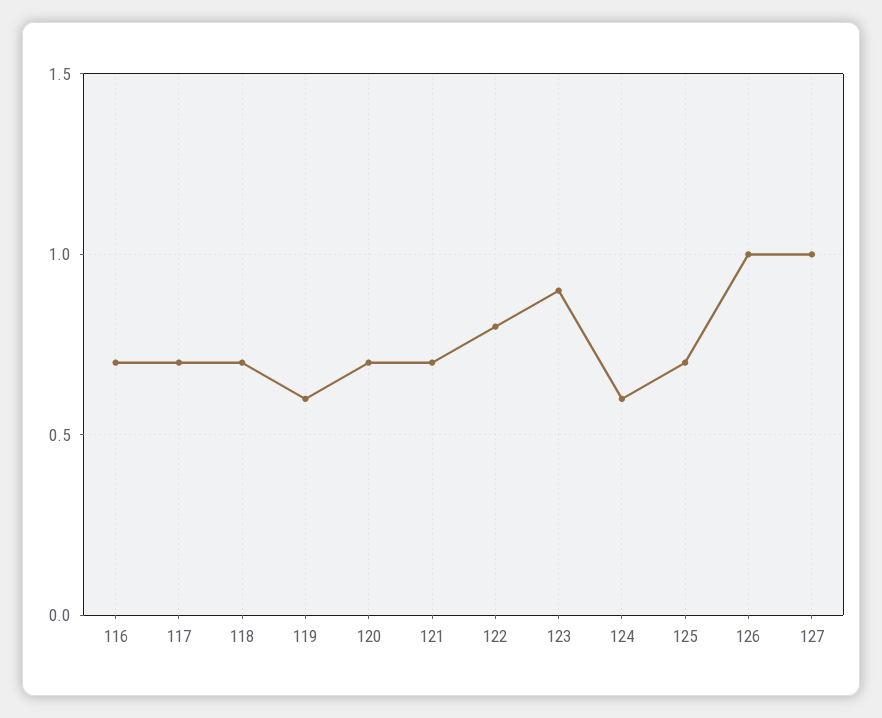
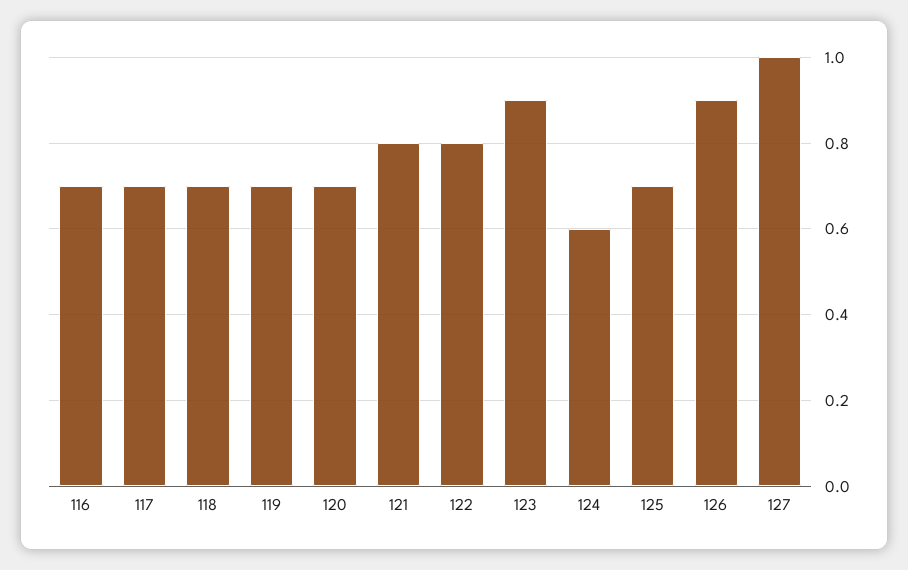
119: 0.6 -> 0.7
121: 0.7 -> 0.8
126: 1 -> 0.9

